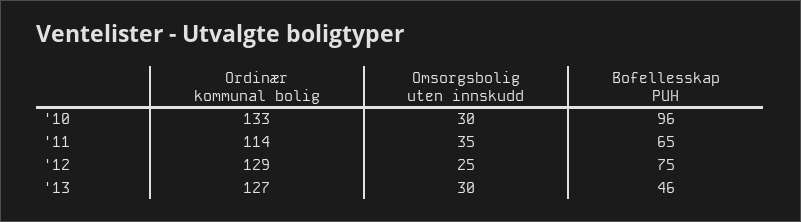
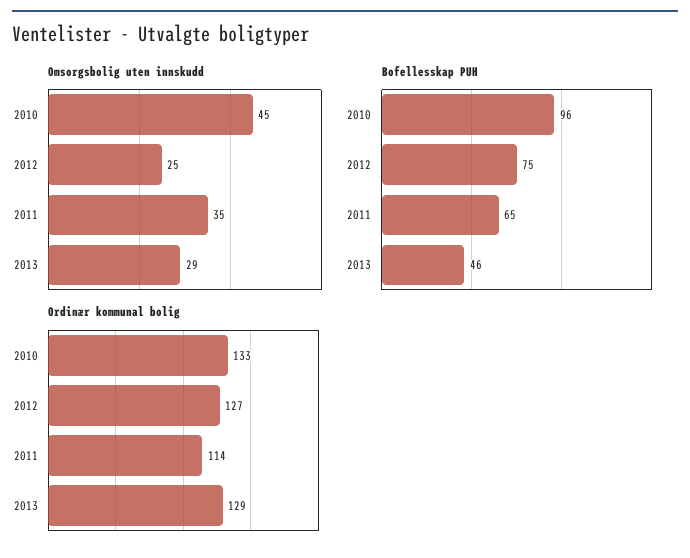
Omsorgsbolig uten innskudd, '10: 30 -> 45
Ordinær kommunal bolig, '12: 129 -> 127
Ordinær kommunal bolig, '13: 127 -> 129
Omsorgsbolig uten innskudd, '13: 30 -> 29

